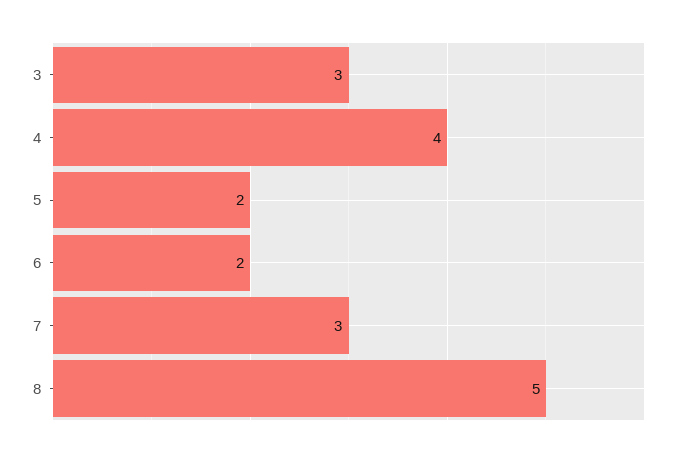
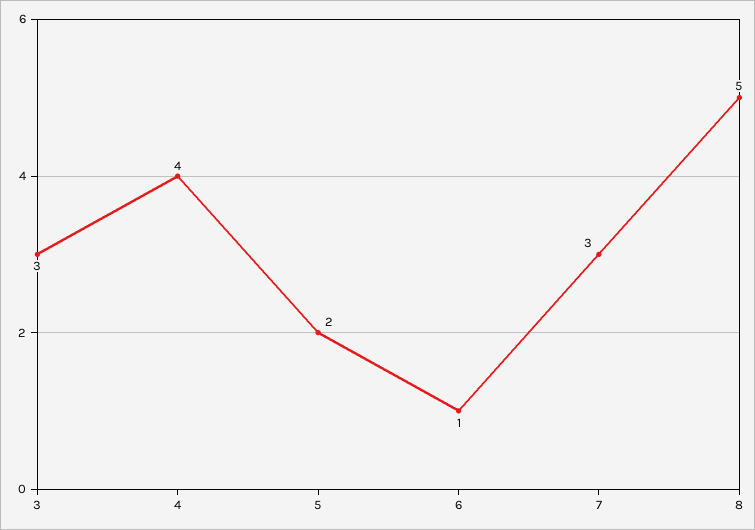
6: 2 -> 1

